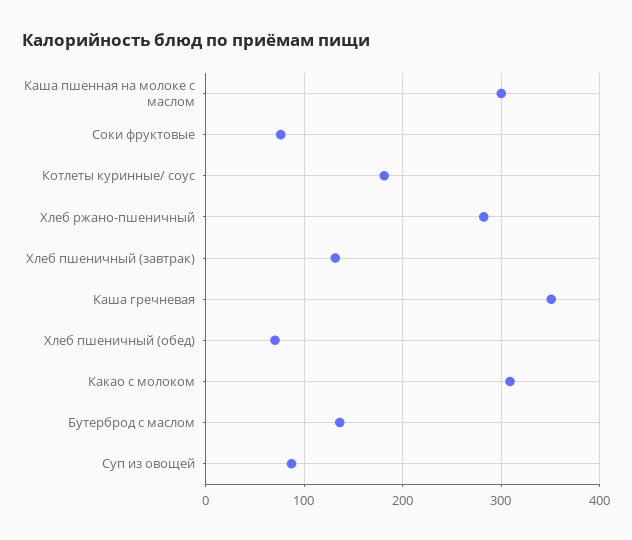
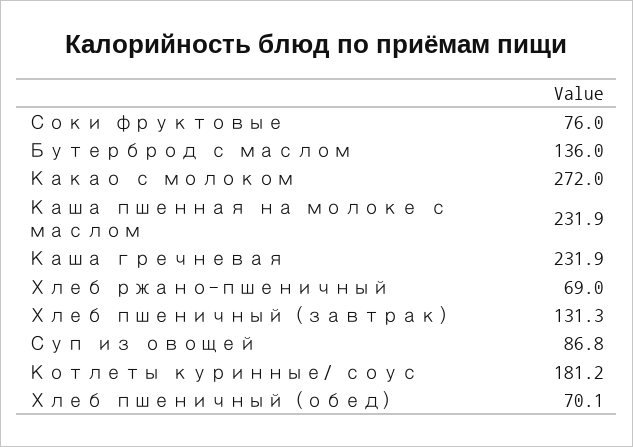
Каша пшенная на молоке с маслом: 300 -> 231.9
Хлеб ржано-пшеничный: 280 -> 69
Каша гречневая: 350 -> 231.9
Какао с молоком: 310 -> 272

